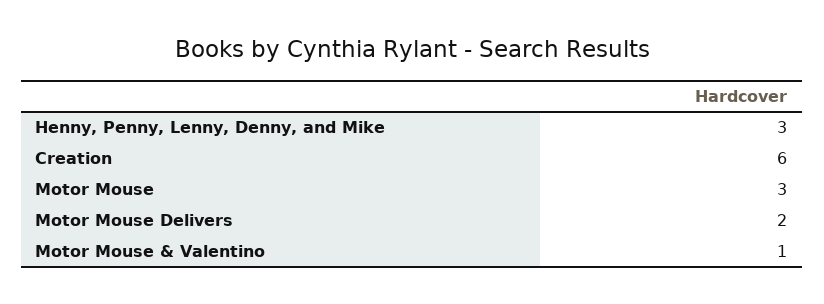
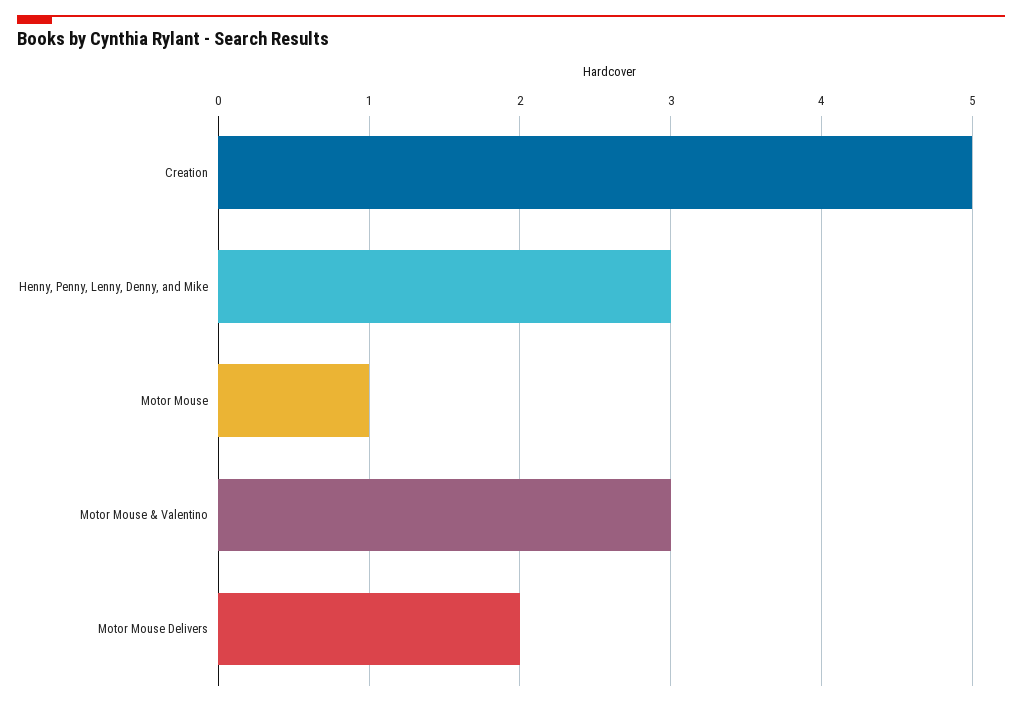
Creation: 6 -> 5
Motor Mouse: 3 -> 1
Motor Mouse & Valentino: 1 -> 3

